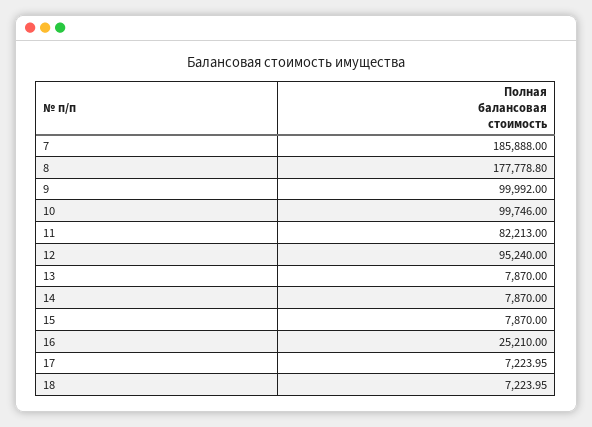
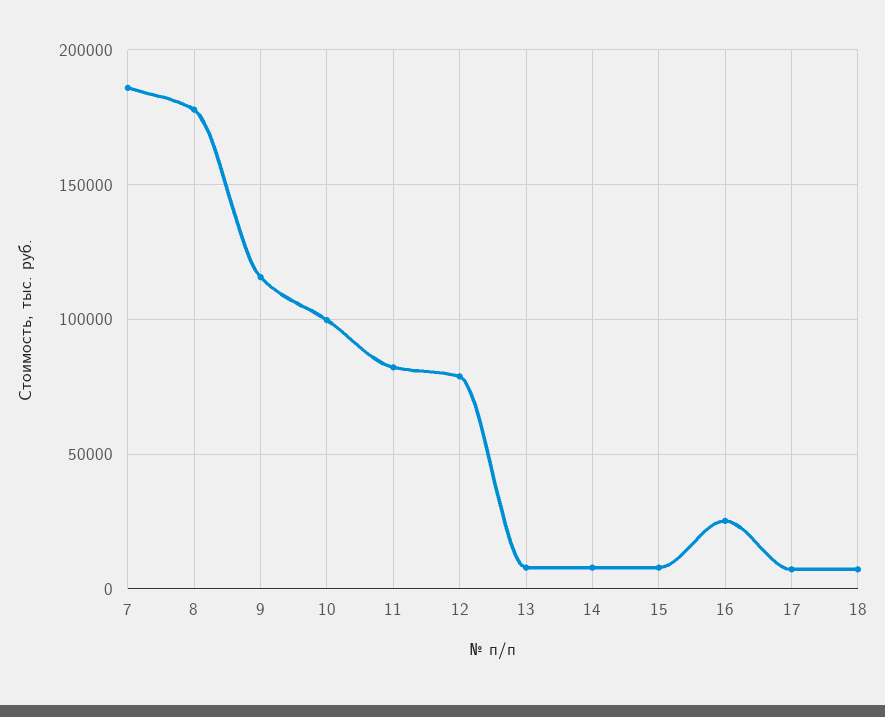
9: 99992 -> 115000
12: 95240 -> 80000

